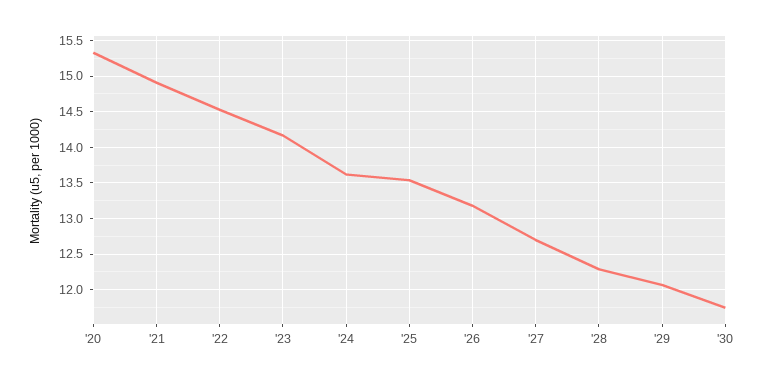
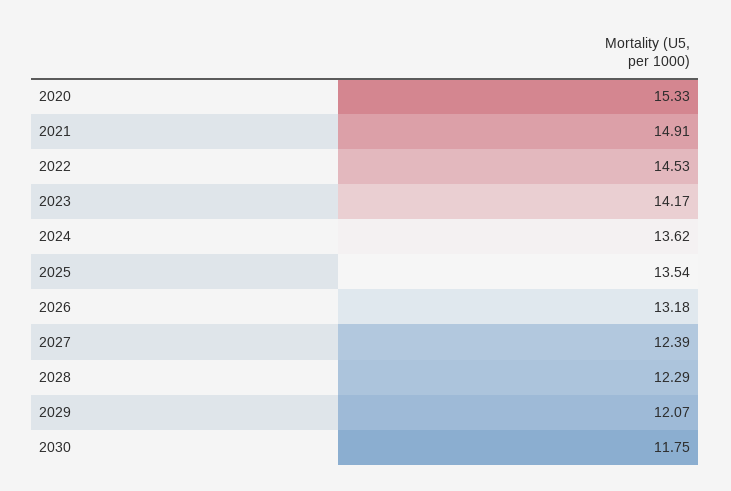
'27: 12.7 -> 12.39

